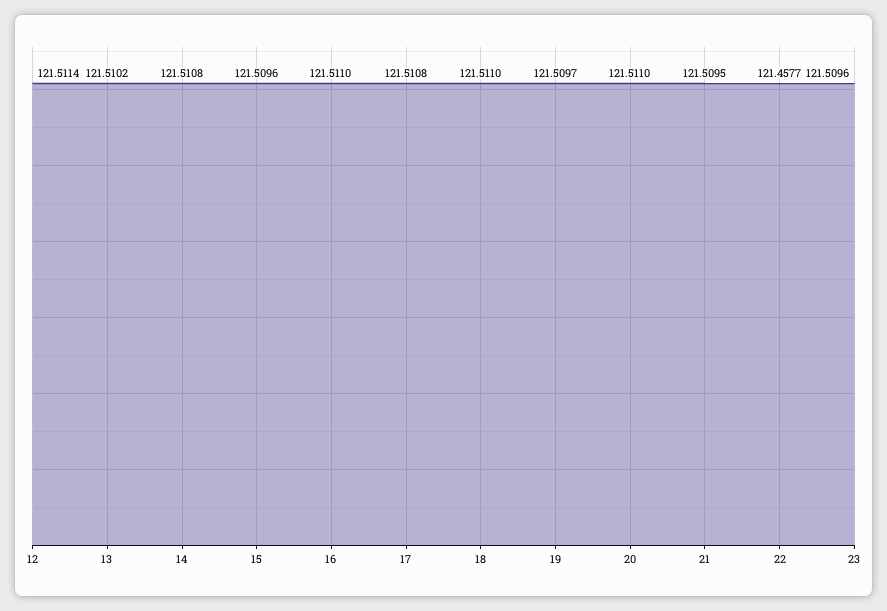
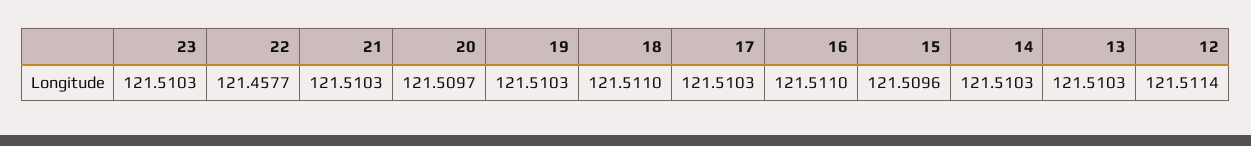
13: 121.5102 -> 121.5103
14: 121.5108 -> 121.5103
17: 121.5108 -> 121.5103
19: 121.5097 -> 121.5103
20: 121.511 -> 121.5097
21: 121.5095 -> 121.5103
23: 121.5096 -> 121.5103

